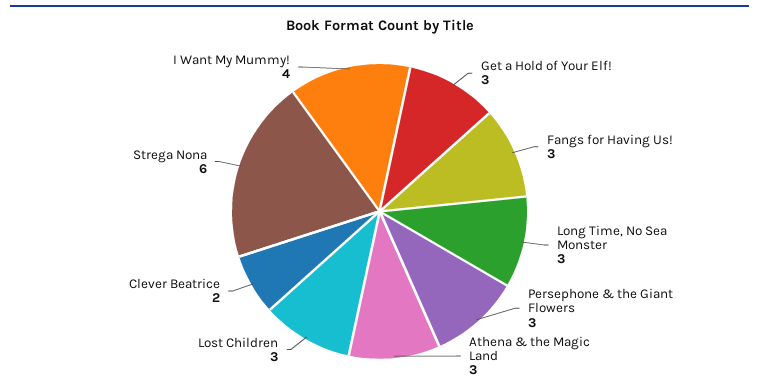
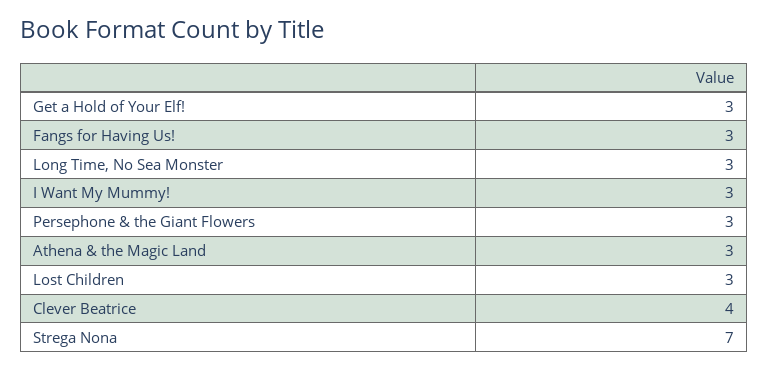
Clever Beatrice: 2 -> 4
Strega Nona: 6 -> 7
I Want My Mummy!: 4 -> 3

